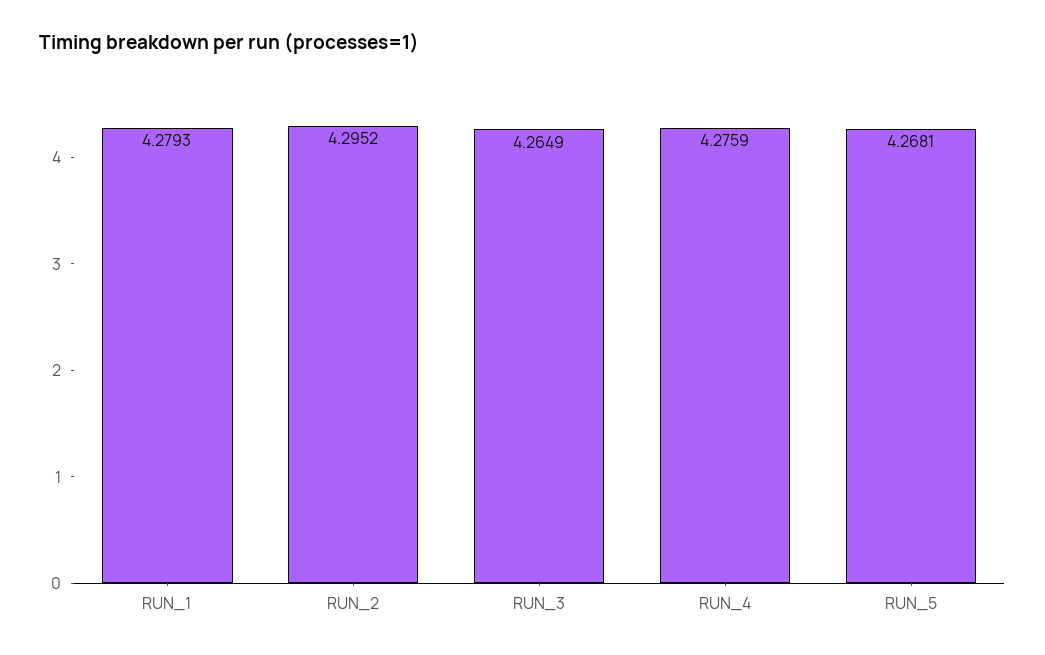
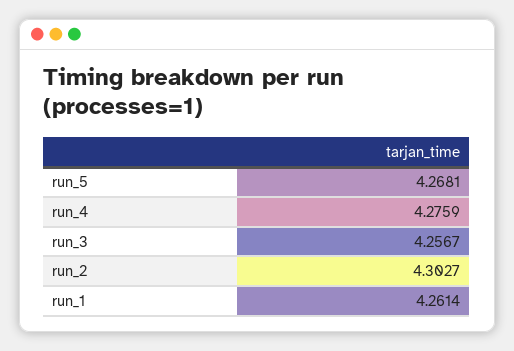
RUN_1: 4.2793 -> 4.2614
RUN_2: 4.2952 -> 4.3027
RUN_3: 4.2649 -> 4.2567

